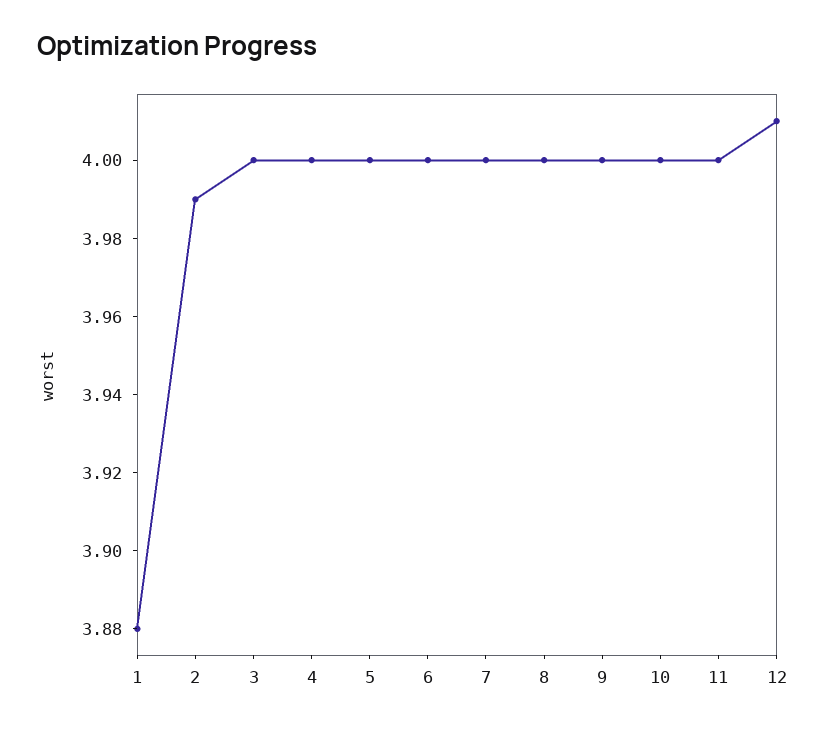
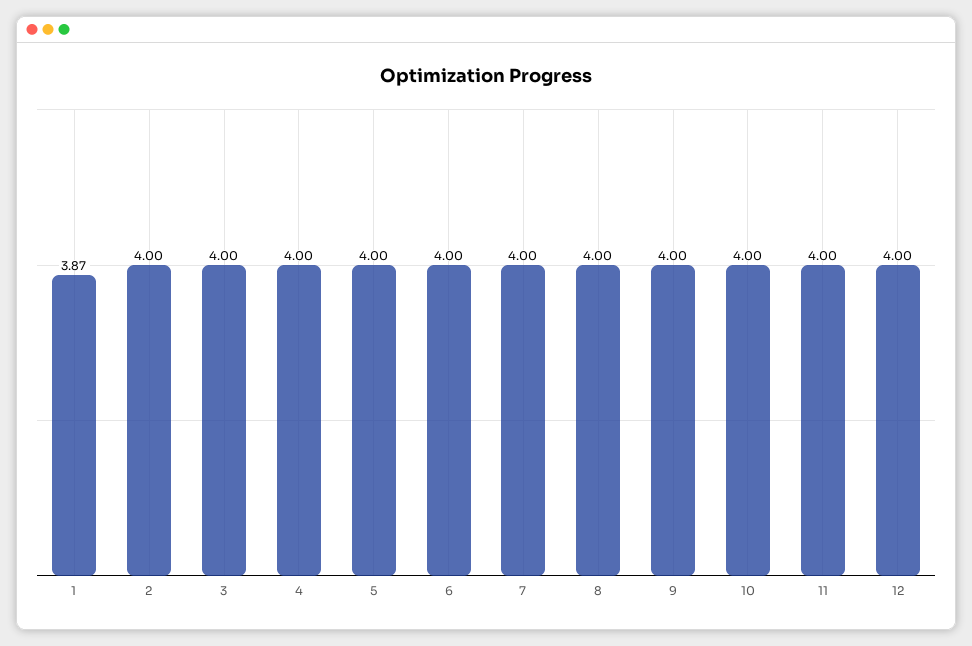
1: 3.88 -> 3.87
2: 3.99 -> 4
12: 4.01 -> 4

